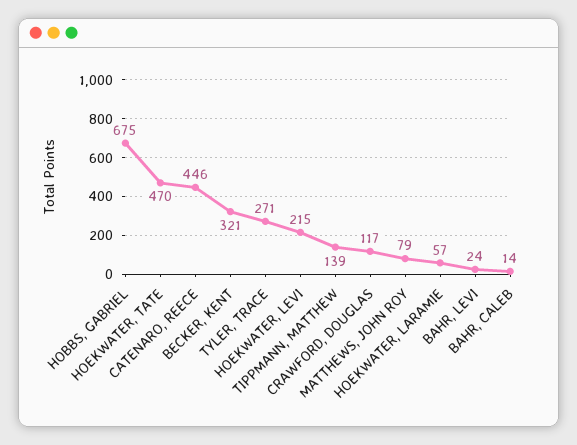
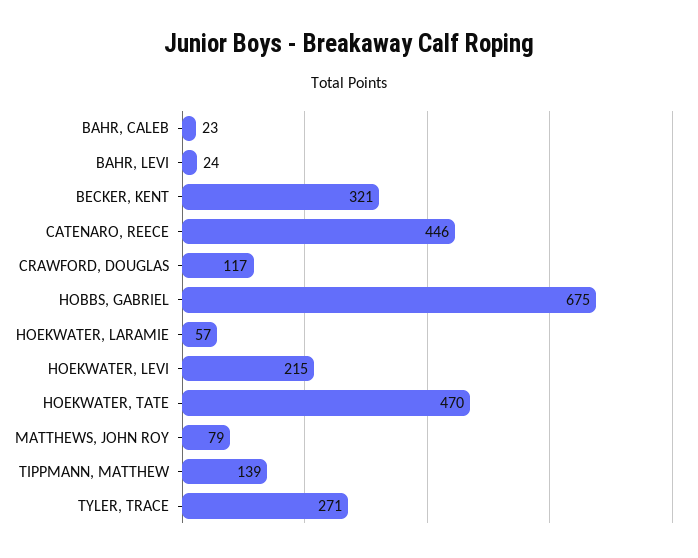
BAHR, CALEB: 14 -> 23

